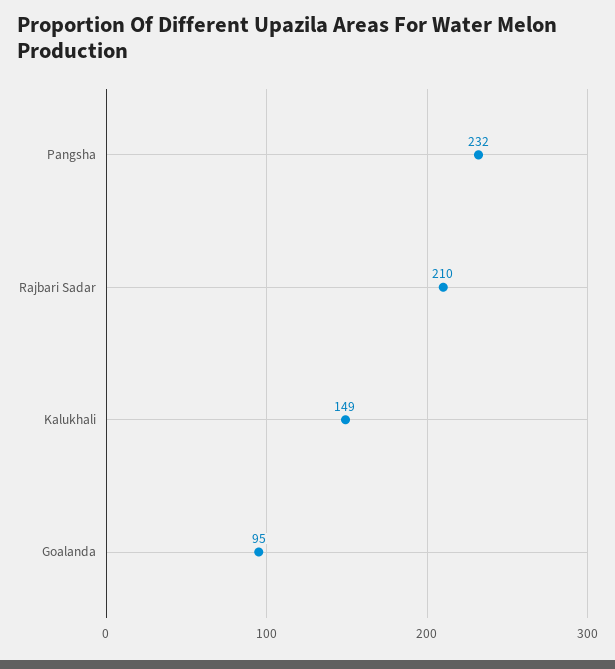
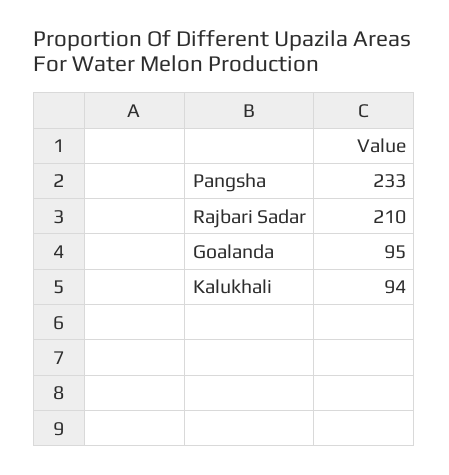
Pangsha: 232 -> 233
Kalukhali: 149 -> 94

